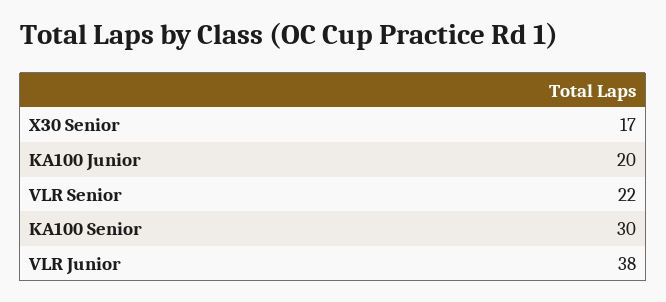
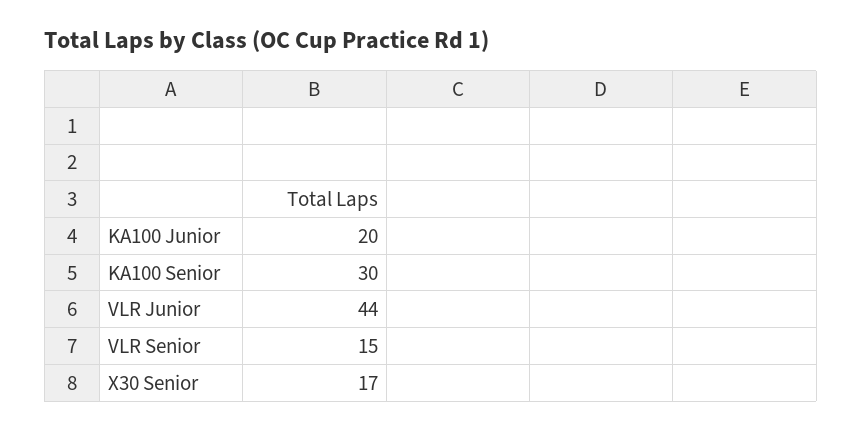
VLR Senior: 22 -> 15
VLR Junior: 38 -> 44

